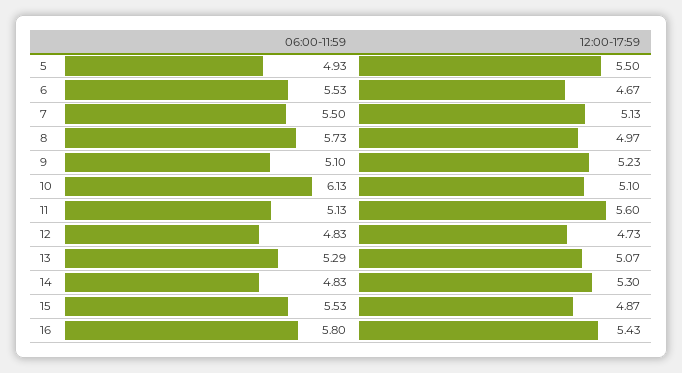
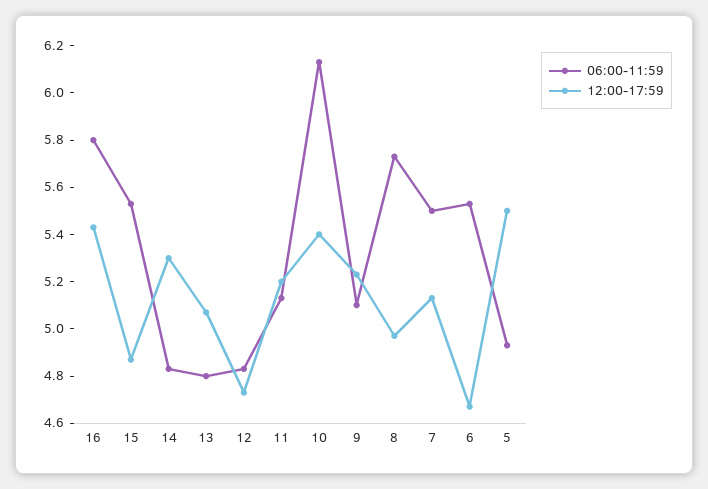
12:00-17:59, 10: 5.1 -> 5.4
12:00-17:59, 11: 5.6 -> 5.2
06:00-11:59, 13: 5.29 -> 4.8

